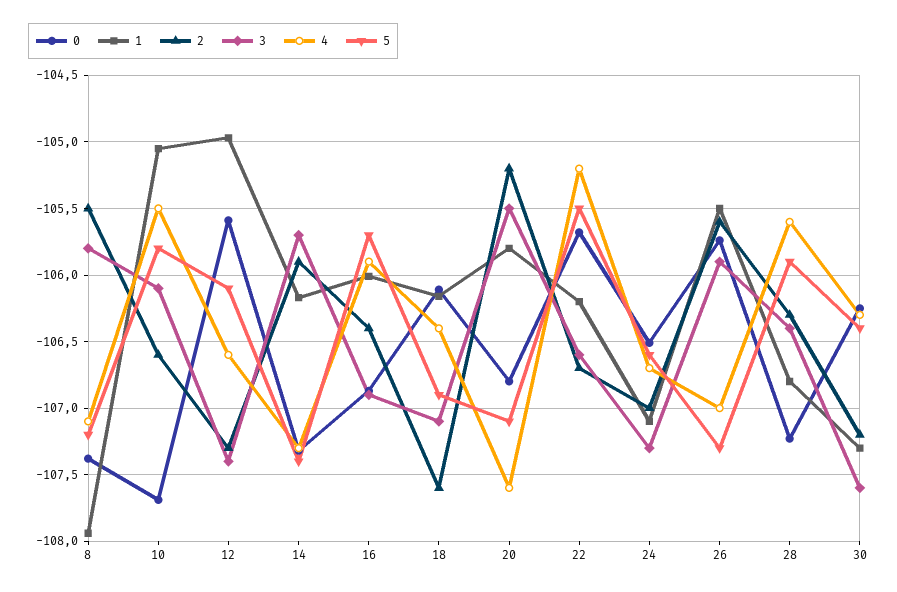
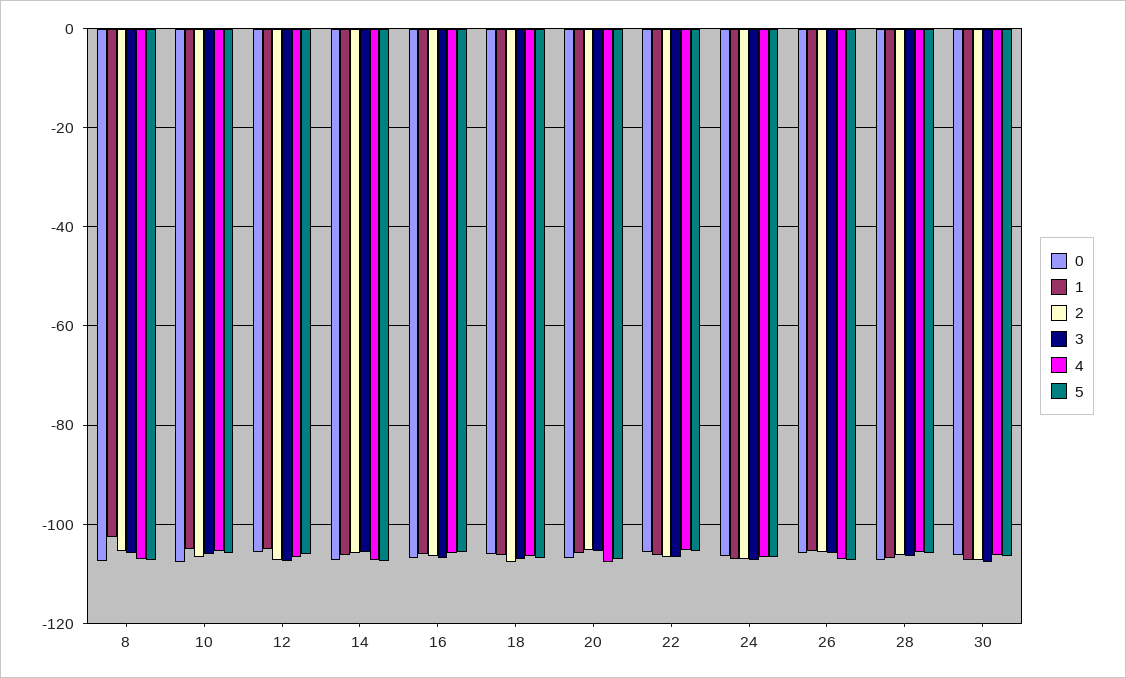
1, 8: -107.95 -> -102

